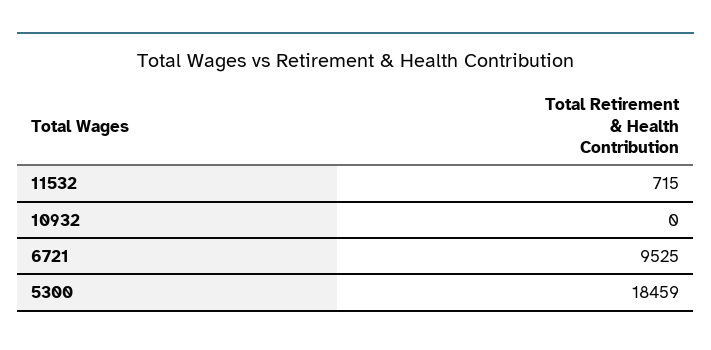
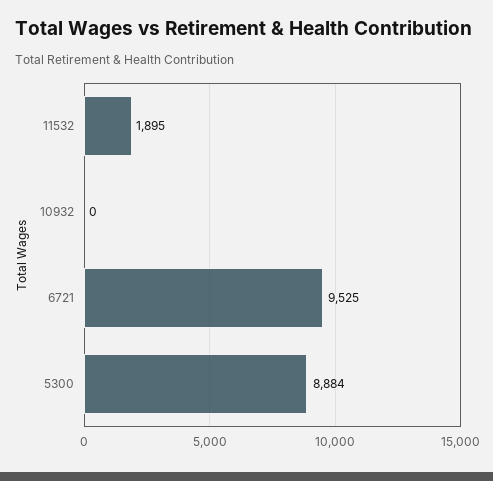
11532: 715 -> 1895
5300: 18459 -> 8884

